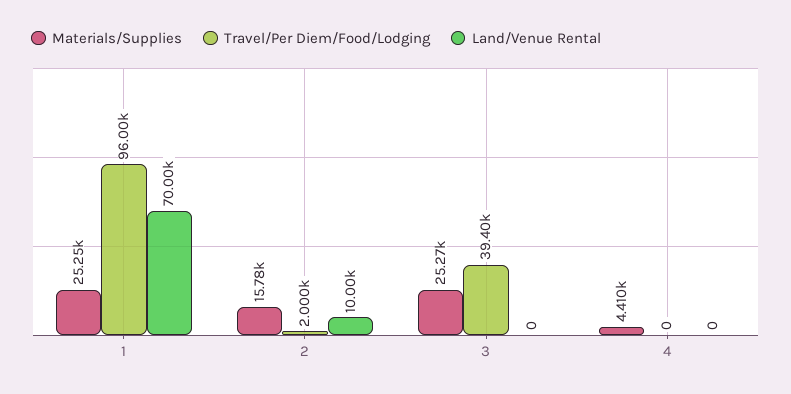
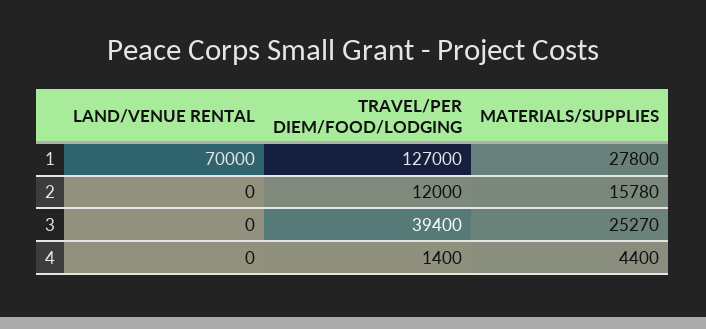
Materials/Supplies, 1: 25250 -> 27800
Travel/Per Diem/Food/Lodging, 1: 96000 -> 127000
Travel/Per Diem/Food/Lodging, 2: 2000 -> 12000
Land/Venue Rental, 2: 10000 -> 0
Materials/Supplies, 4: 4410 -> 4400
Travel/Per Diem/Food/Lodging, 4: 0 -> 1400

